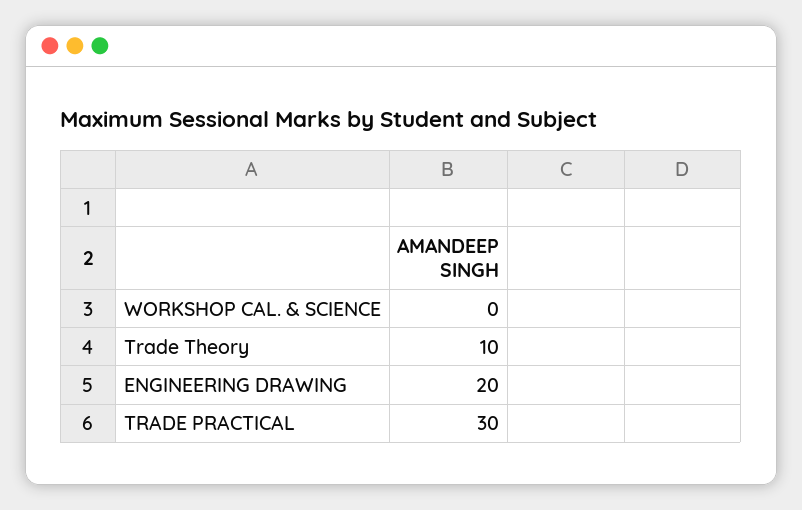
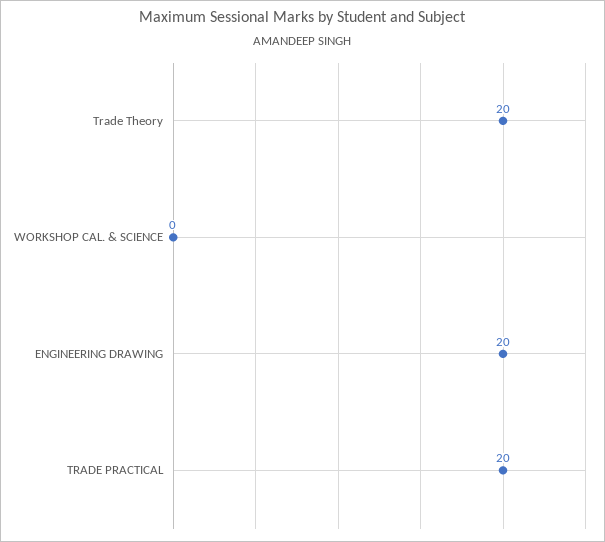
Trade Theory: 10 -> 20
TRADE PRACTICAL: 30 -> 20

